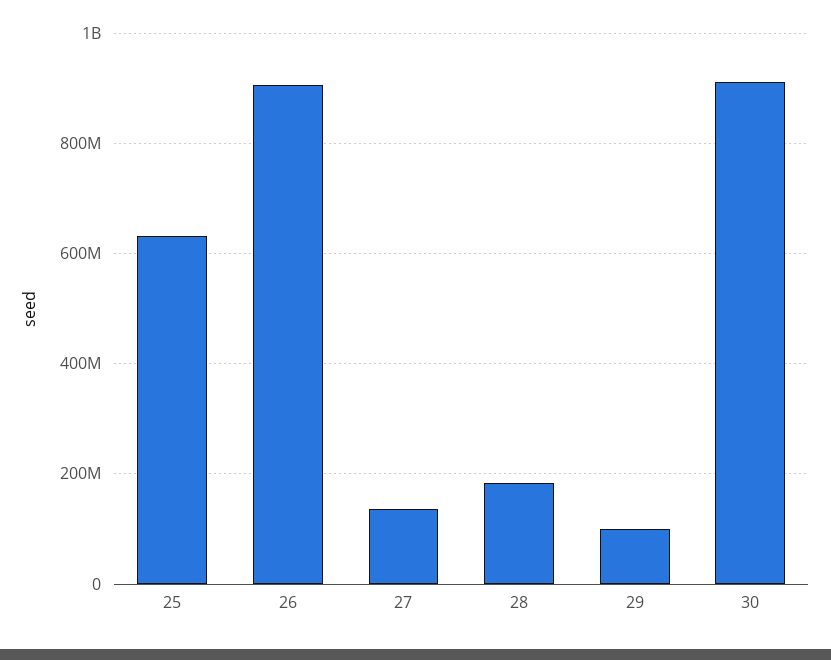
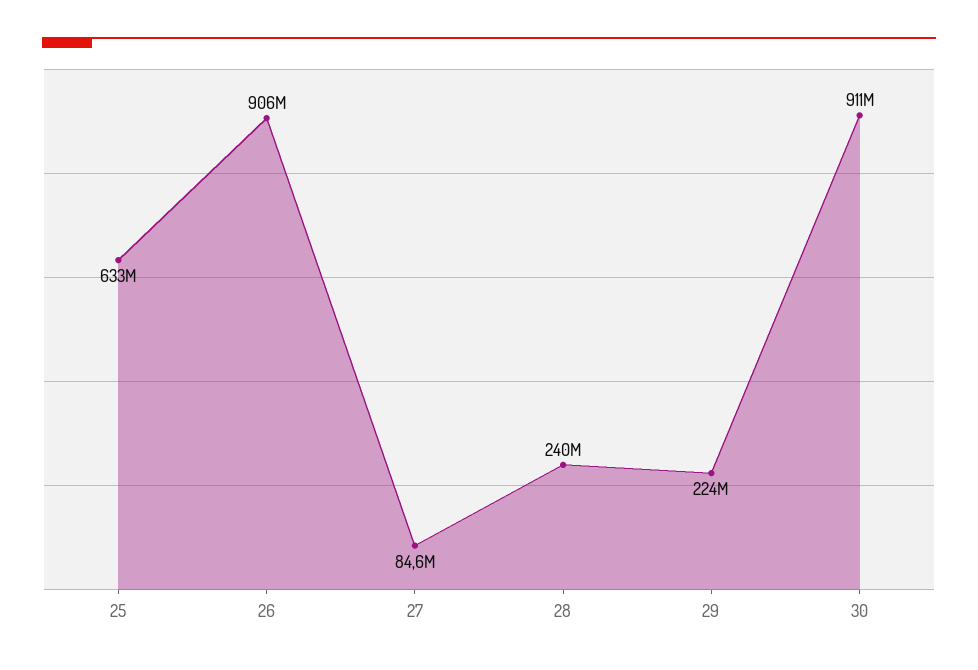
27: 140000000 -> 84600000
28: 180000000 -> 240000000
29: 100000000 -> 224000000

